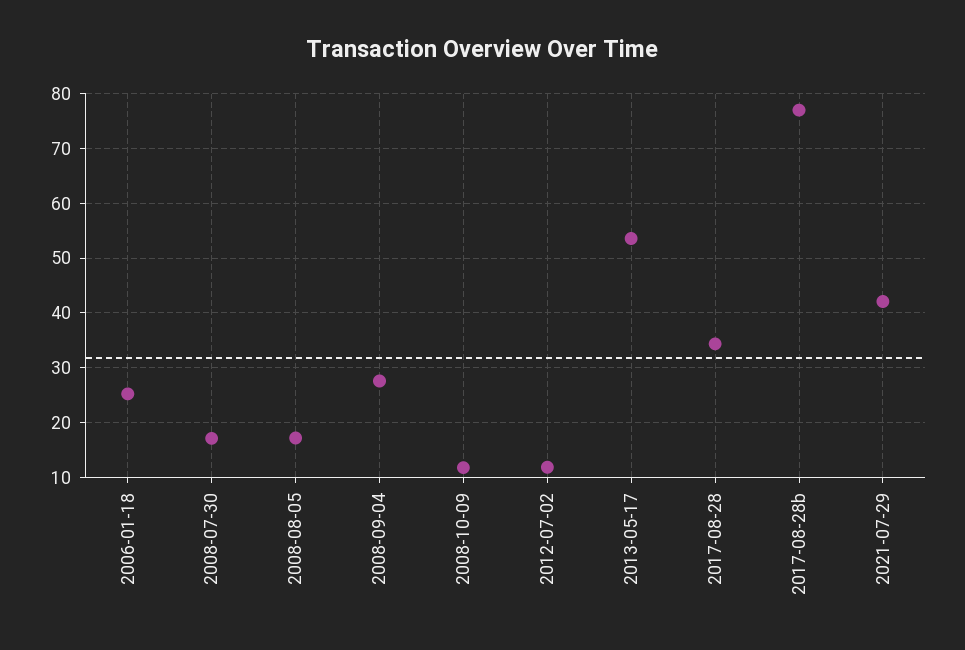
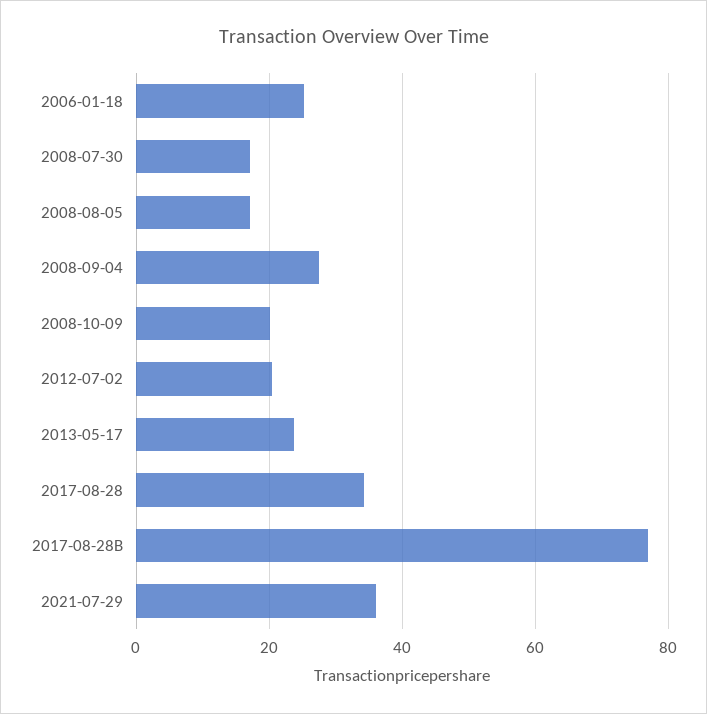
2008-10-09: 12 -> 20
2012-07-02: 12 -> 20
2013-05-17: 54 -> 24
2021-07-29: 42 -> 36

